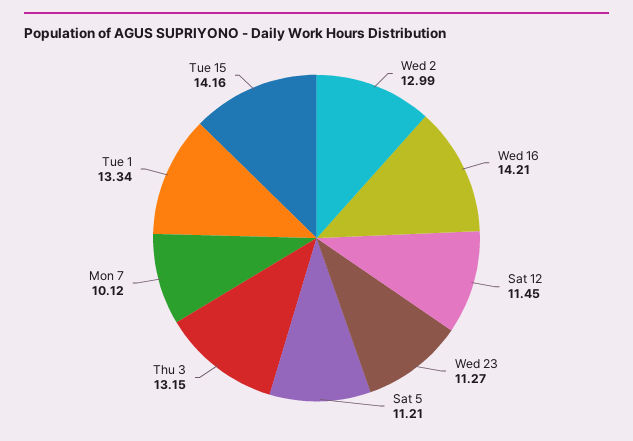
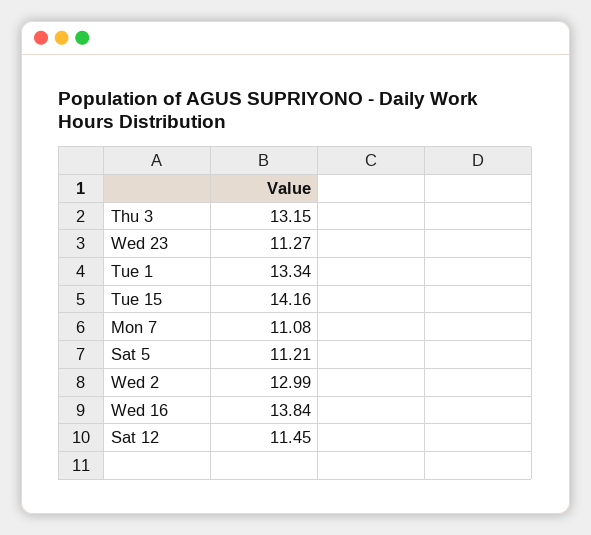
Wed 16: 14.21 -> 13.84
Mon 7: 10.12 -> 11.08

